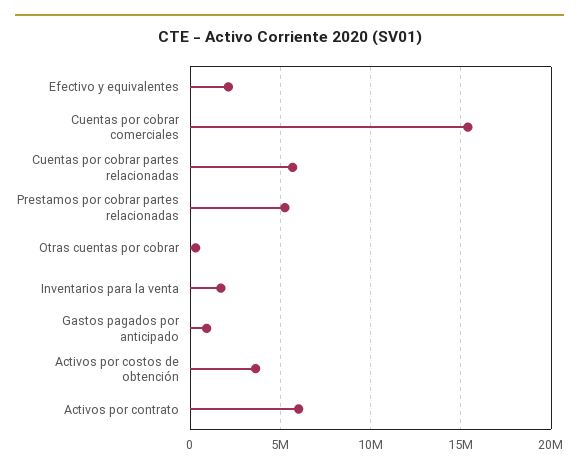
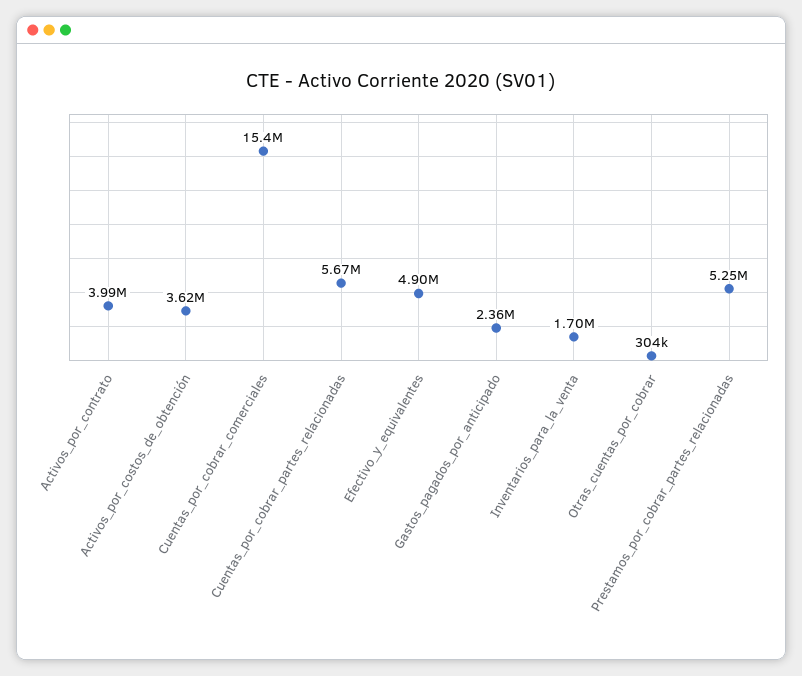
Efectivo y equivalentes: 2000000 -> 4900000
Gastos pagados por anticipado: 1000000 -> 2360000
Activos por contrato: 6000000 -> 3990000

